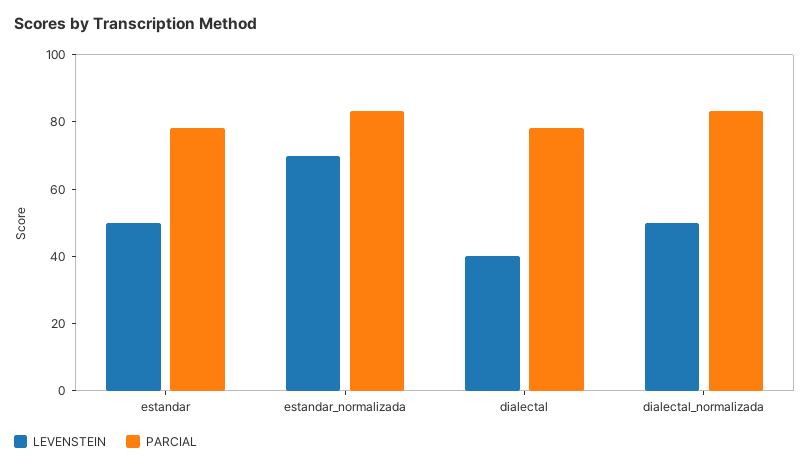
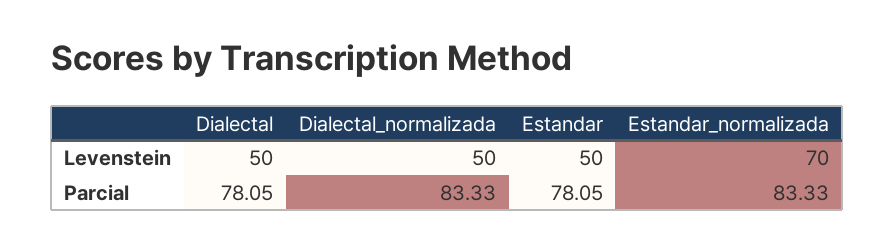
LEVENSTEIN, dialectal: 40 -> 50

